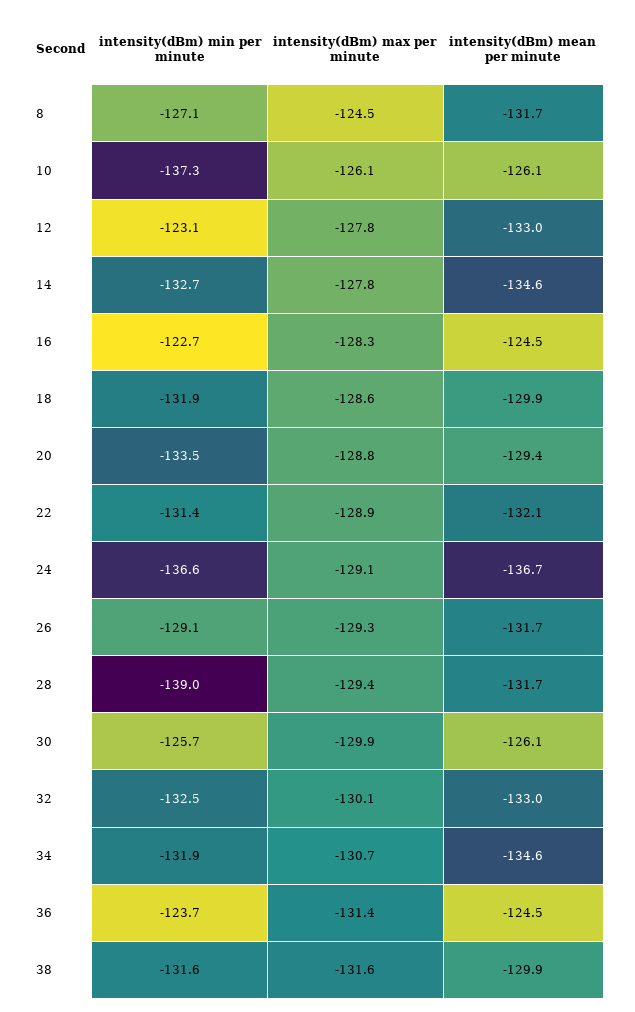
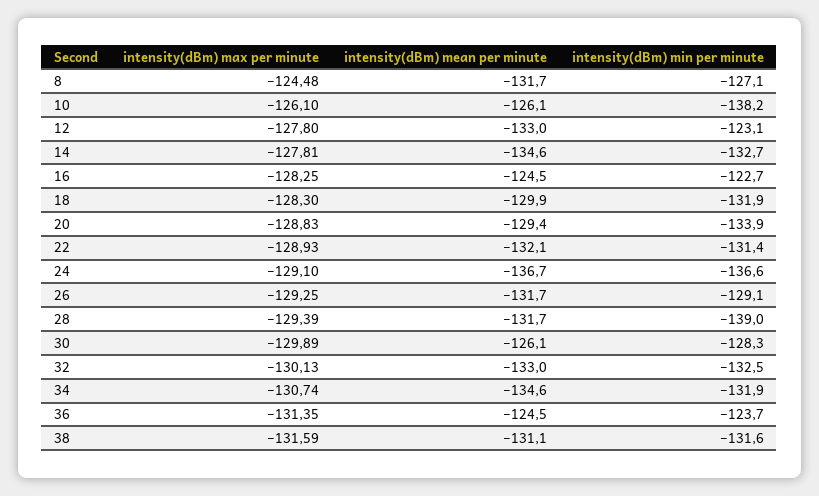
intensity(dBm) min per minute, 10: -137.3 -> -138.2
intensity(dBm) max per minute, 18: -128.6 -> -128.3
intensity(dBm) min per minute, 20: -133.5 -> -133.9
intensity(dBm) min per minute, 30: -125.7 -> -128.3
intensity(dBm) mean per minute, 38: -129.9 -> -131.1

